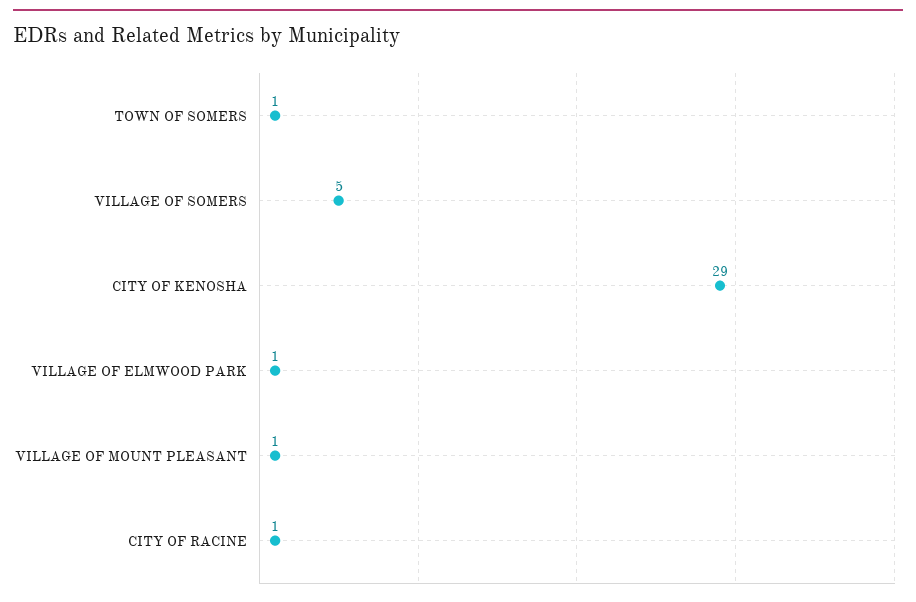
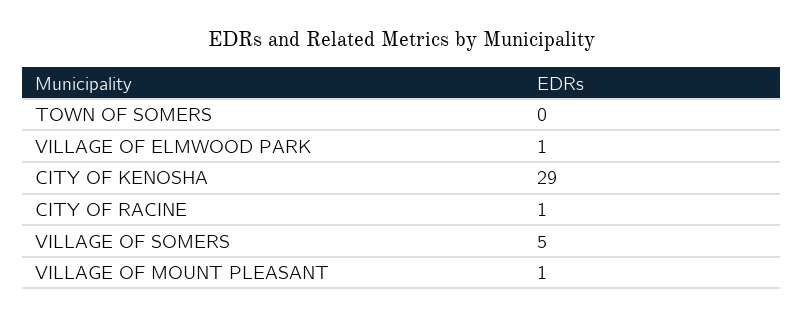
TOWN OF SOMERS: 1 -> 0

